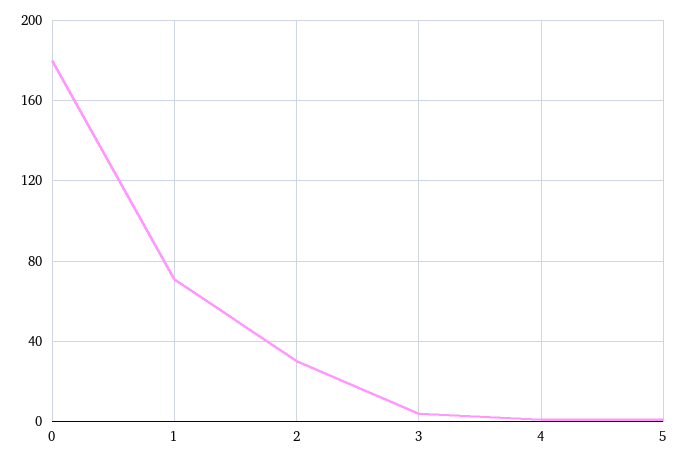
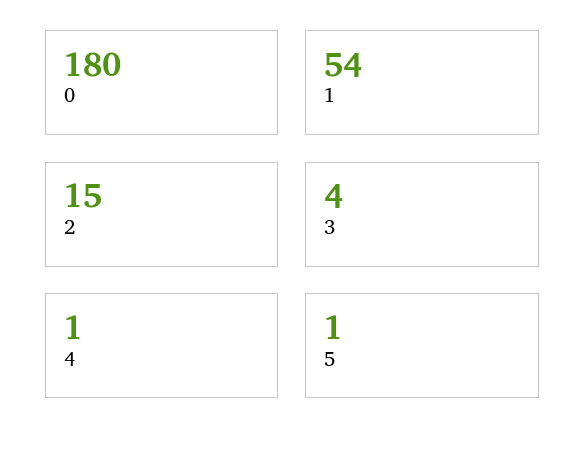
1: 70 -> 54
2: 30 -> 15

